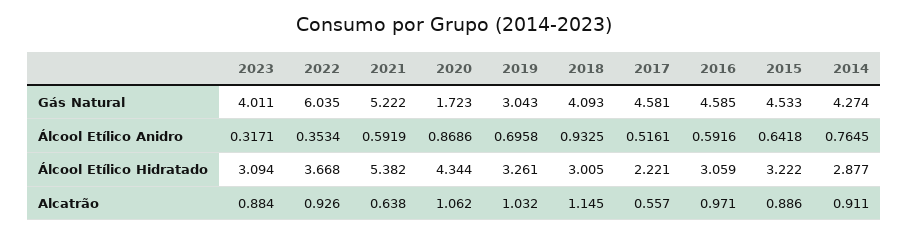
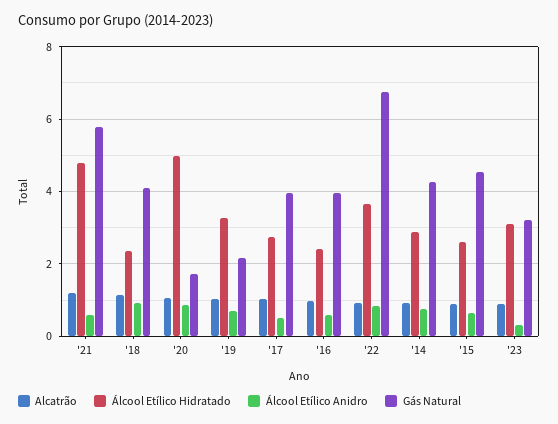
Gás Natural, 2023: 4.011 -> 3.2
Gás Natural, 2022: 6.035 -> 6.8
Gás Natural, 2021: 5.222 -> 5.8
Gás Natural, 2019: 3.043 -> 2.2
Gás Natural, 2017: 4.581 -> 4
Gás Natural, 2016: 4.585 -> 4
Álcool Etílico Anidro, 2022: 0.3534 -> 0.8
Álcool Etílico Hidratado, 2021: 5.382 -> 4.8
Álcool Etílico Hidratado, 2020: 4.344 -> 5
Álcool Etílico Hidratado, 2018: 3.005 -> 2.4
Álcool Etílico Hidratado, 2017: 2.221 -> 2.8
Álcool Etílico Hidratado, 2016: 3.059 -> 2.4
Álcool Etílico Hidratado, 2015: 3.222 -> 2.6
Alcatrão, 2021: 0.638 -> 1.2
Alcatrão, 2017: 0.557 -> 1

